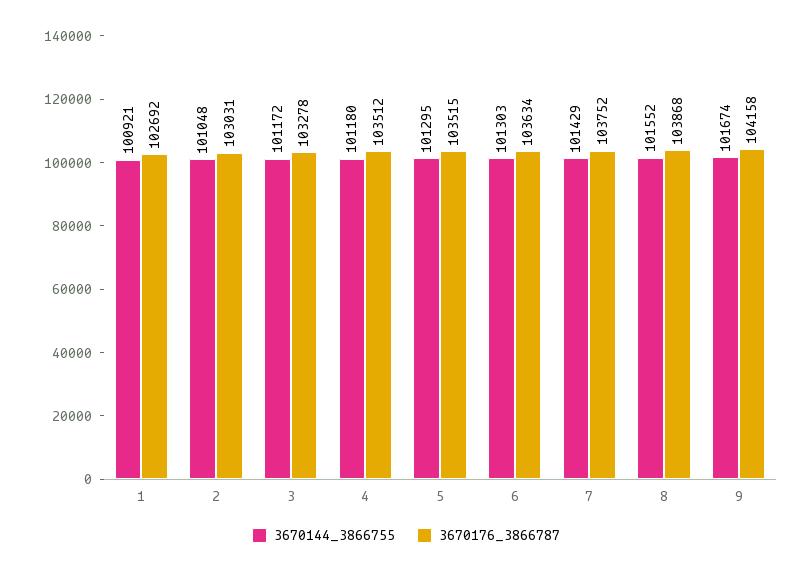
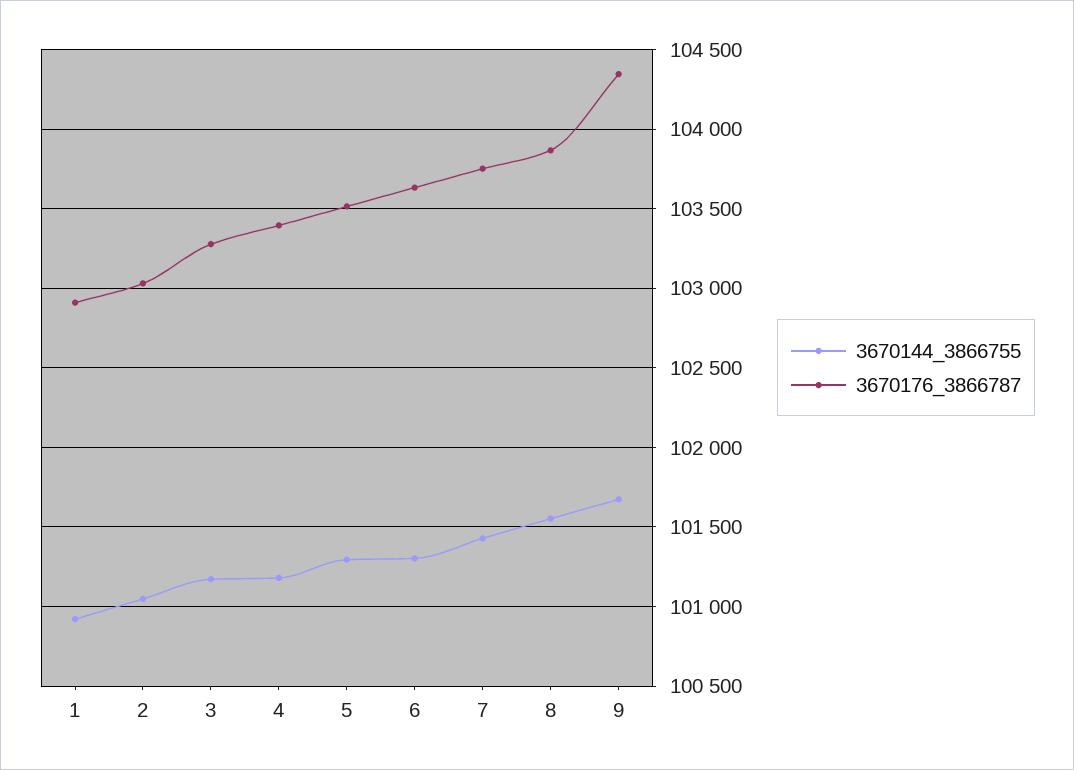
3670176_3866787, 1: 102692 -> 102900
3670176_3866787, 4: 103512 -> 103400
3670176_3866787, 9: 104158 -> 104350

